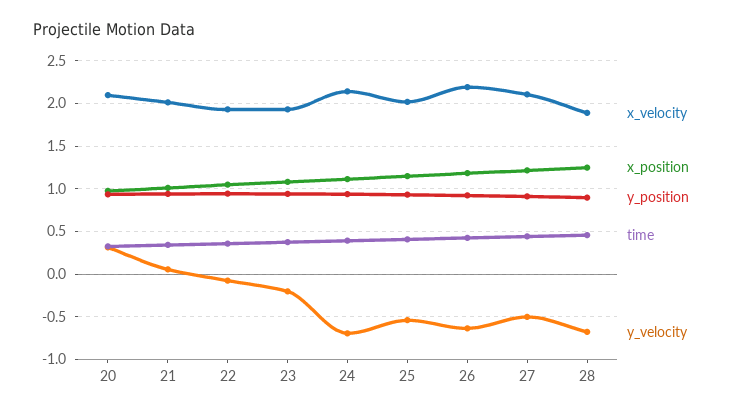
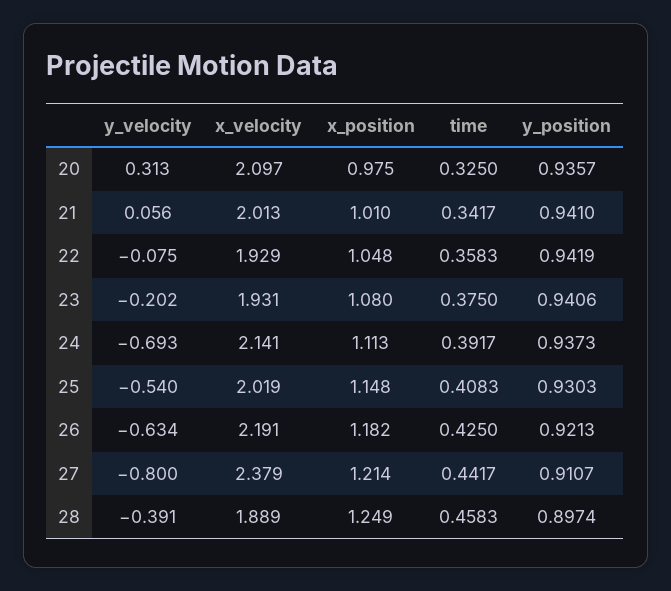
x_velocity, 27: 2.1 -> 2.379
y_velocity, 27: -0.5 -> -0.8
y_velocity, 28: -0.7 -> -0.391

